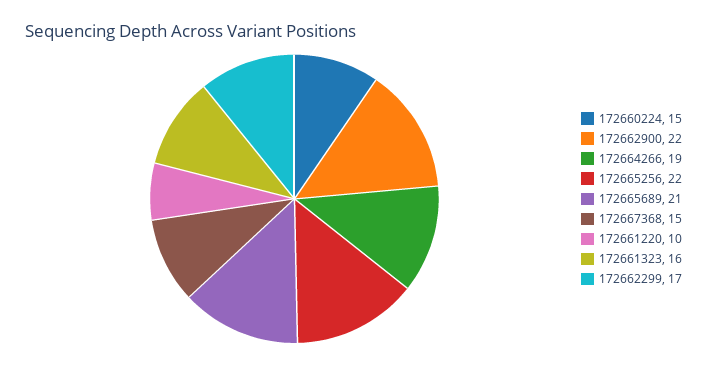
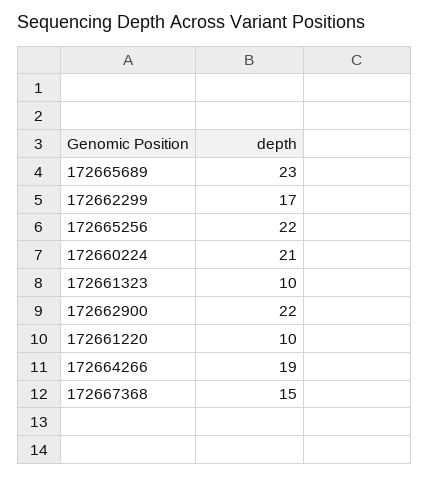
172660224: 15 -> 21
172665689: 21 -> 23
172661323: 16 -> 10

